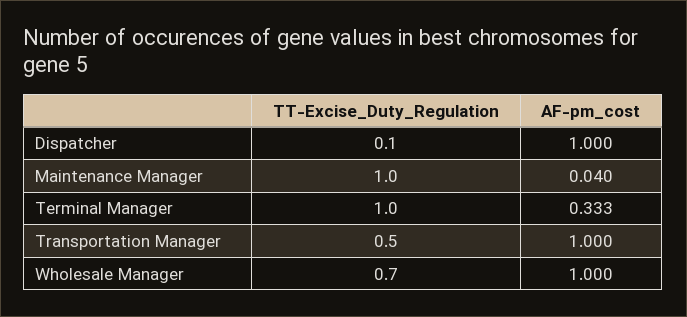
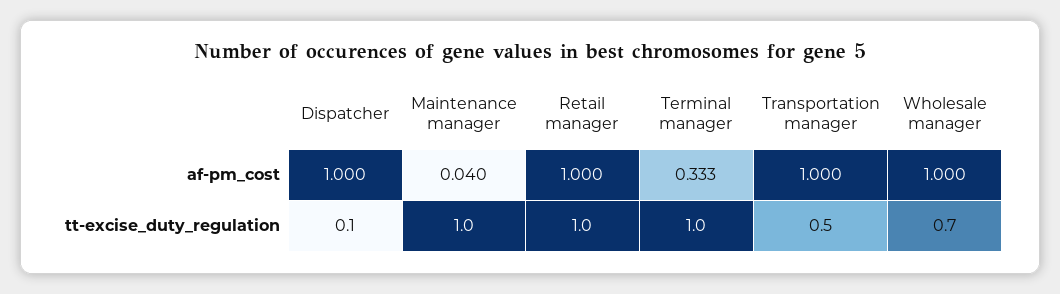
AF-pm_cost, Retail manager: none -> 1
TT-Excise_Duty_Regulation, Retail manager: none -> 1

